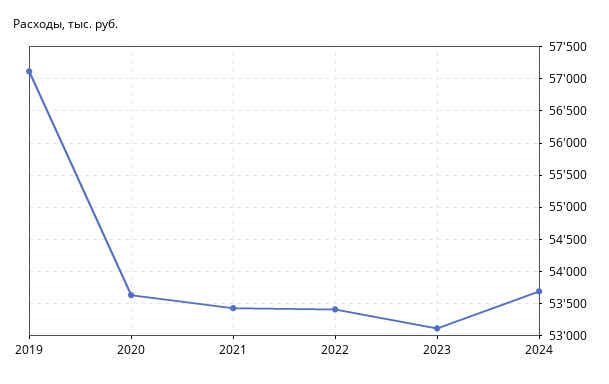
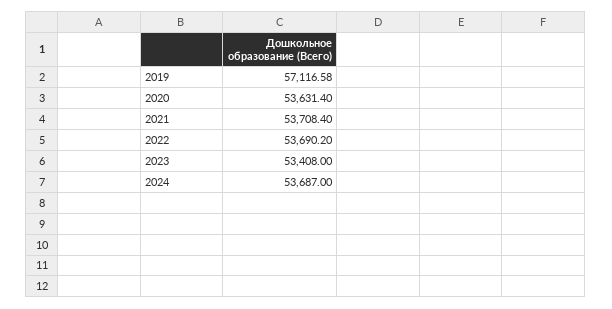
2021: 53400 -> 53708.4
2022: 53400 -> 53690.2
2023: 53100 -> 53408

